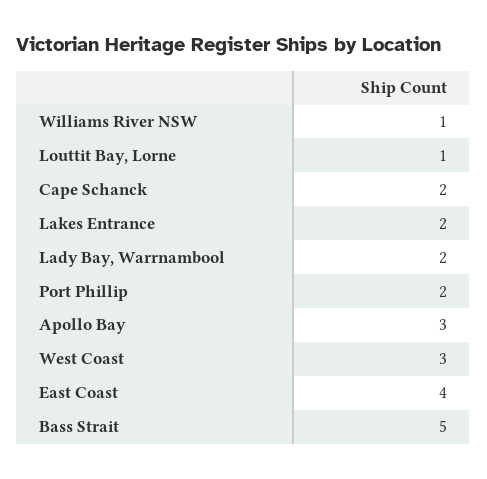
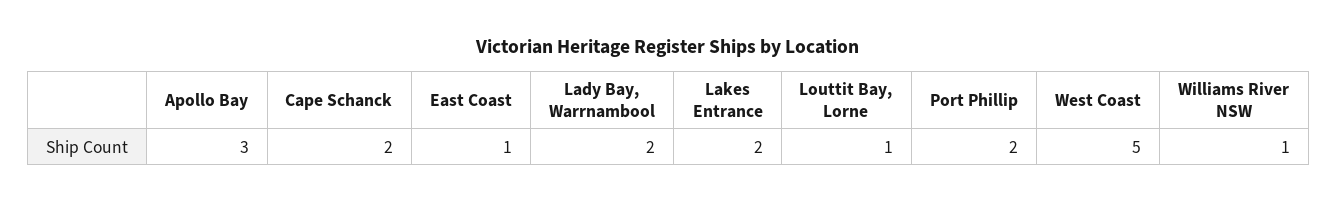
West Coast: 3 -> 5
East Coast: 4 -> 1
Bass Strait: 5 -> none

